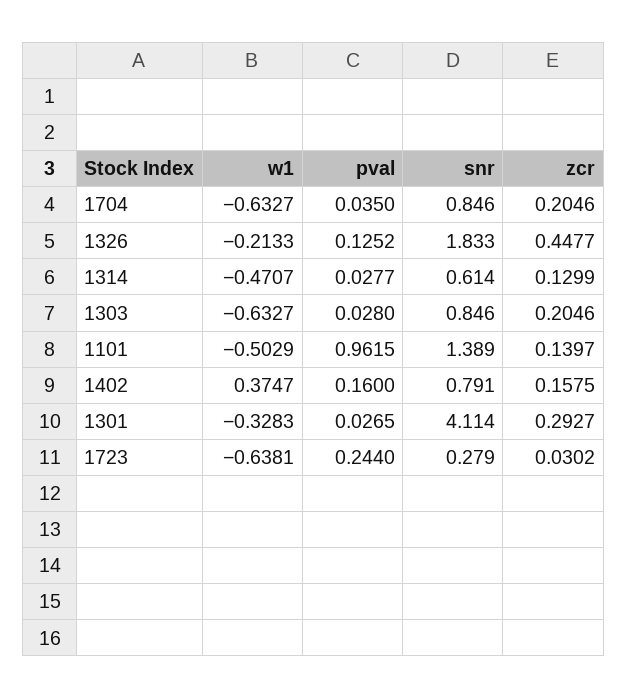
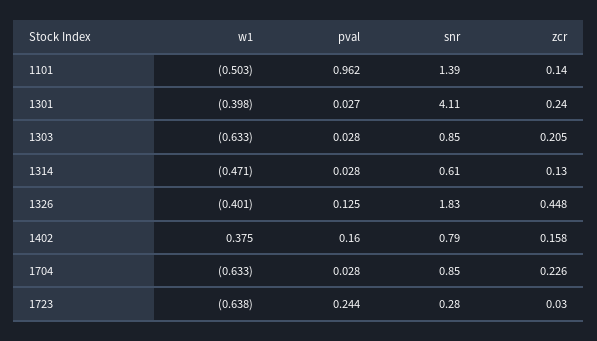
pval, 1704: 0.035 -> 0.028
zcr, 1704: 0.2046 -> 0.226
w1, 1326: -0.2133 -> -0.401
w1, 1301: -0.3283 -> -0.398
zcr, 1301: 0.2927 -> 0.24

